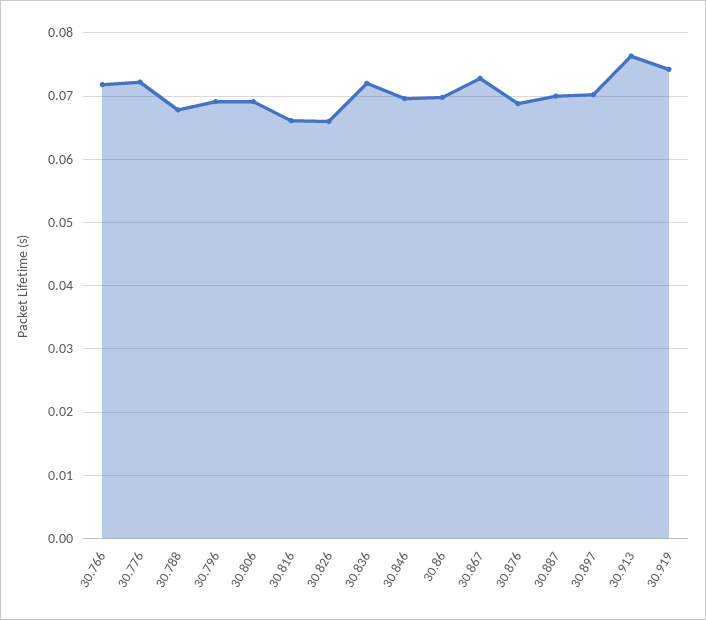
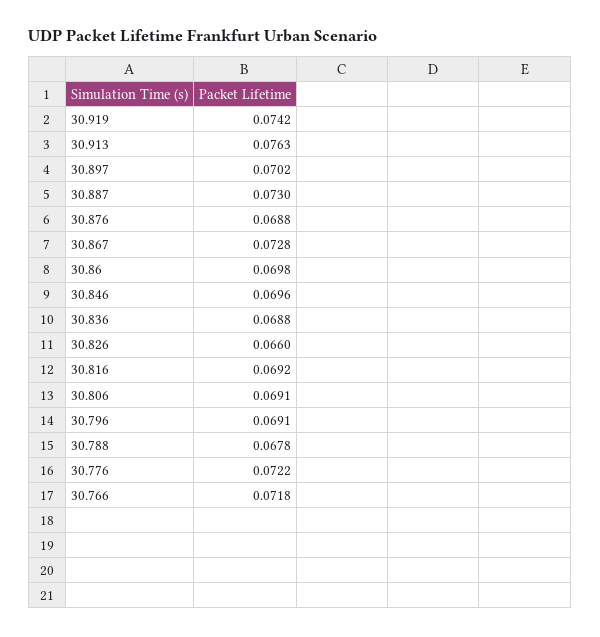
30.816: 0.066 -> 0.0692
30.836: 0.072 -> 0.0688
30.887: 0.07 -> 0.073

